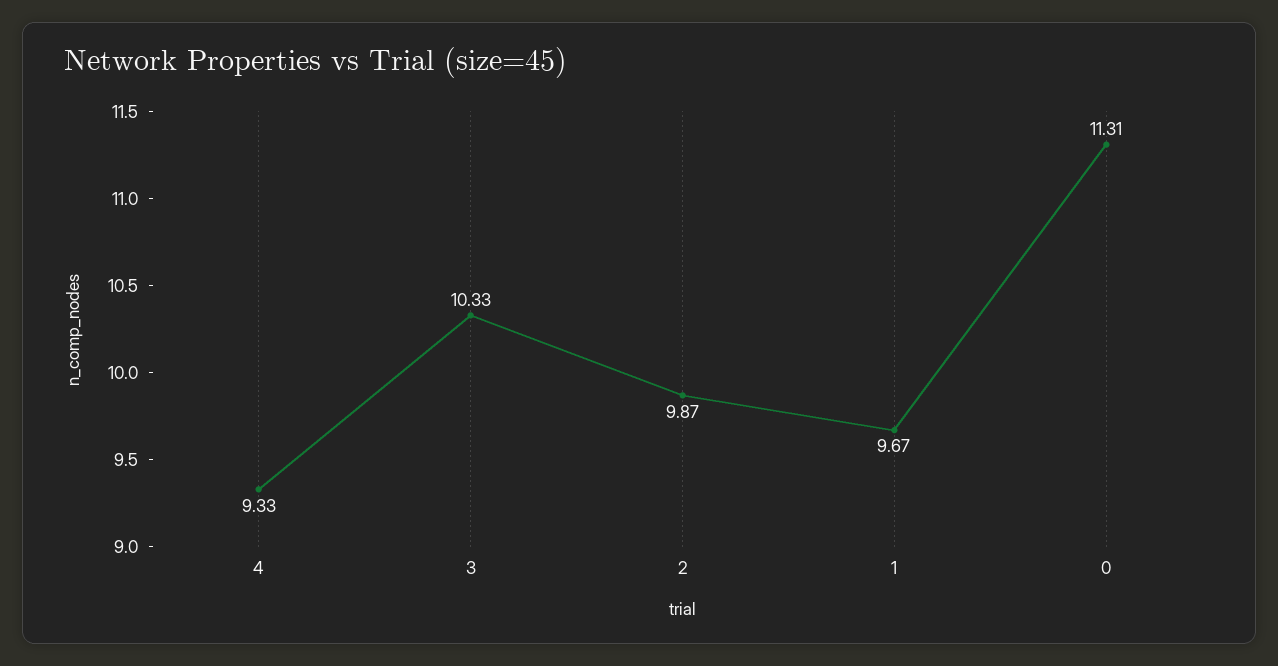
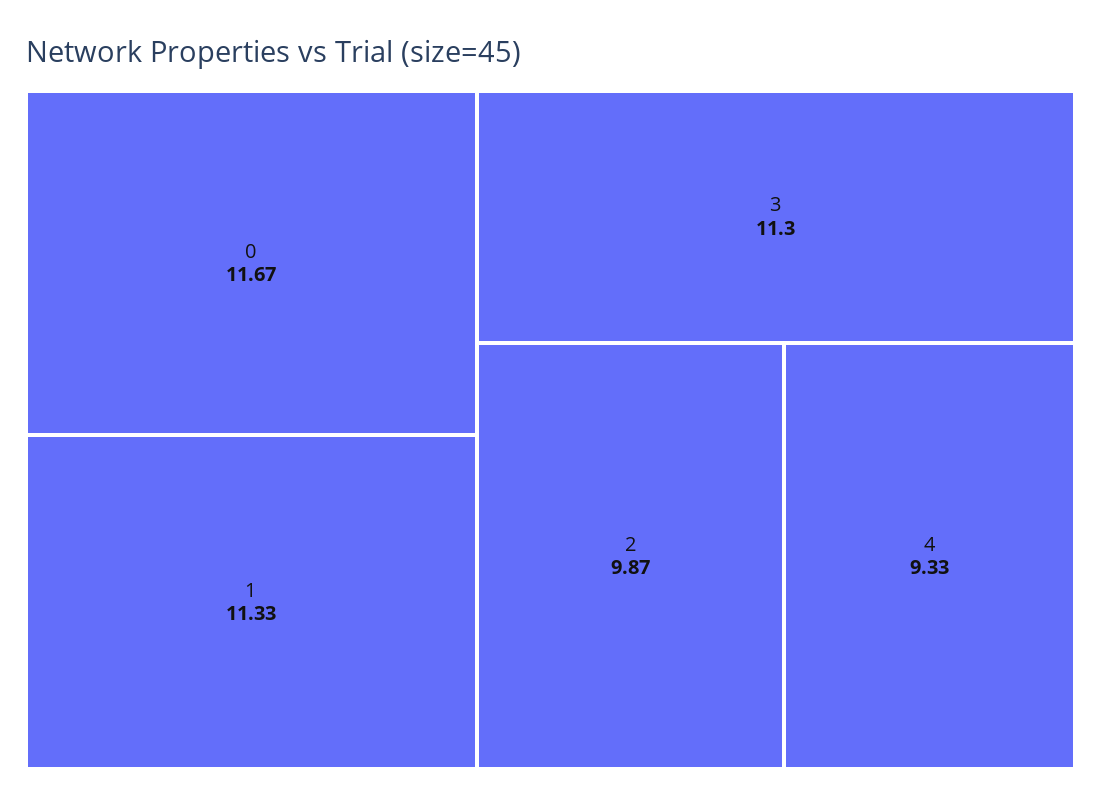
3: 10.33 -> 11.3
1: 9.67 -> 11.33
0: 11.31 -> 11.67

